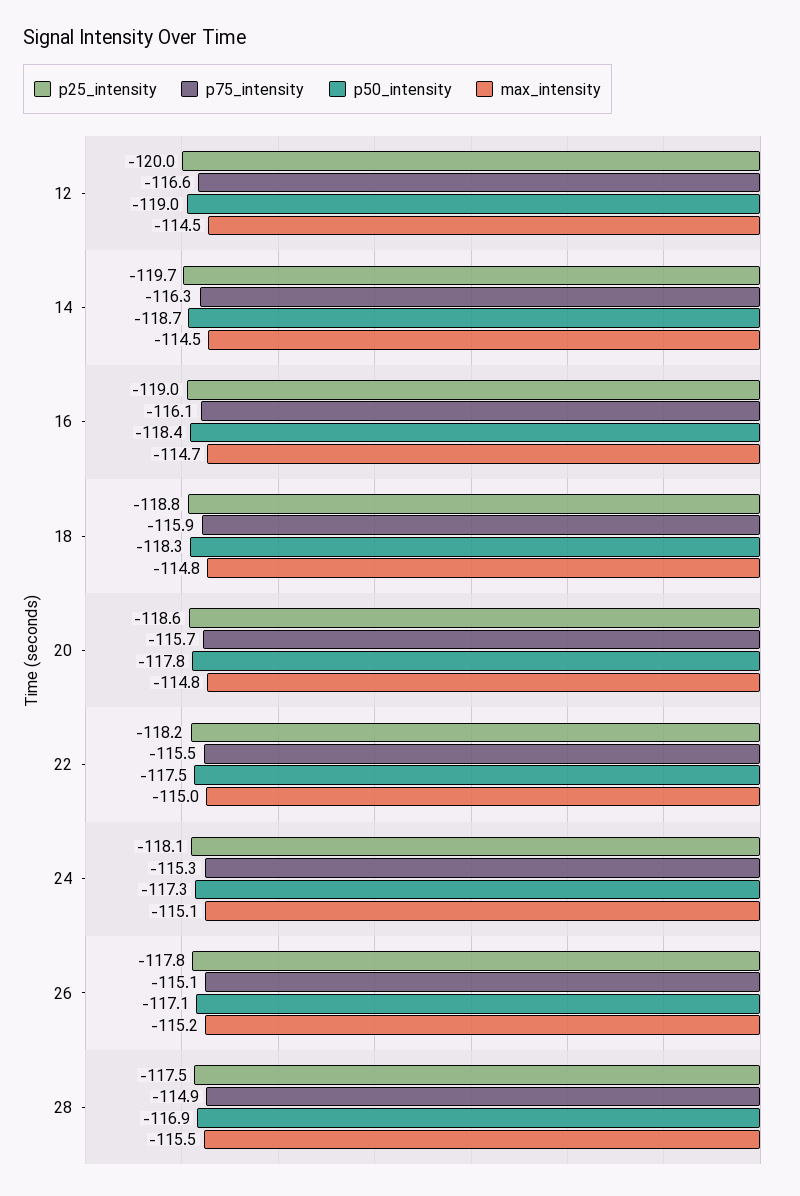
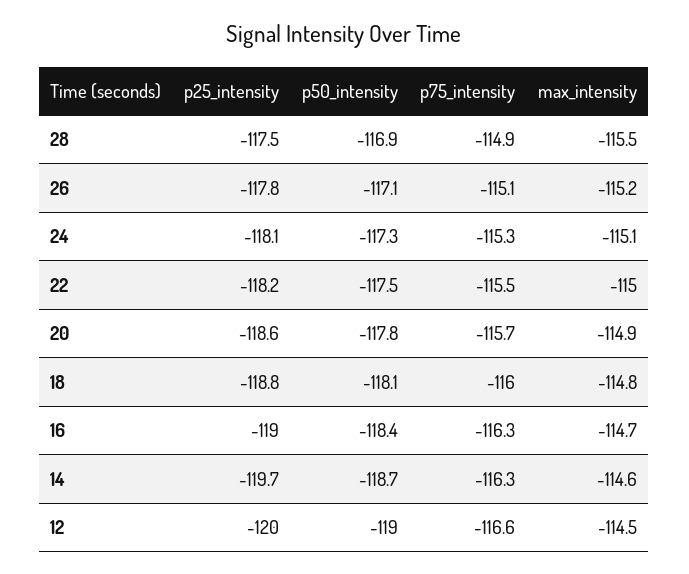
max_intensity, 14: -114.5 -> -114.6
p75_intensity, 16: -116.1 -> -116.3
p75_intensity, 18: -115.9 -> -116
p50_intensity, 18: -118.3 -> -118.1
max_intensity, 20: -114.8 -> -114.9

